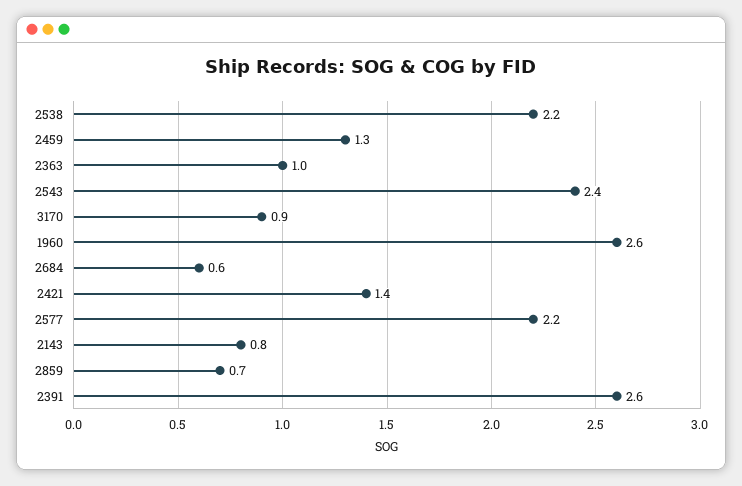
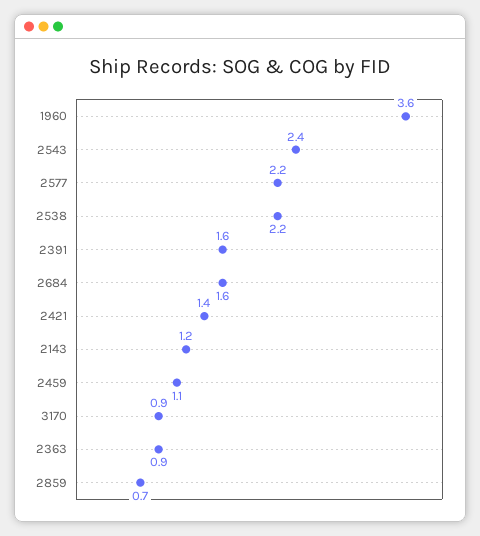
2459: 1.3 -> 1.1
2363: 1 -> 0.9
1960: 2.6 -> 3.6
2684: 0.6 -> 1.6
2143: 0.8 -> 1.2
2391: 2.6 -> 1.6

